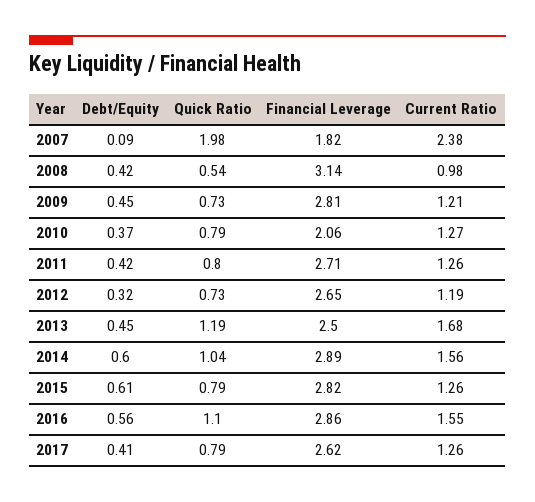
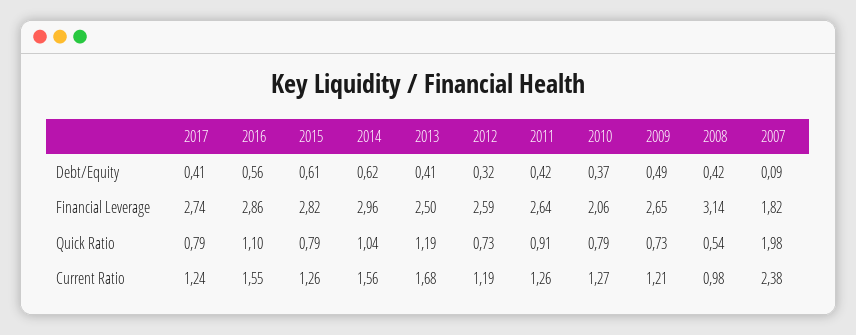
Debt/Equity, 2009: 0.45 -> 0.49
Financial Leverage, 2009: 2.81 -> 2.65
Quick Ratio, 2011: 0.8 -> 0.91
Financial Leverage, 2011: 2.71 -> 2.64
Financial Leverage, 2012: 2.65 -> 2.59
Debt/Equity, 2013: 0.45 -> 0.41
Debt/Equity, 2014: 0.6 -> 0.62
Financial Leverage, 2014: 2.89 -> 2.96
Financial Leverage, 2017: 2.62 -> 2.74
Current Ratio, 2017: 1.26 -> 1.24

